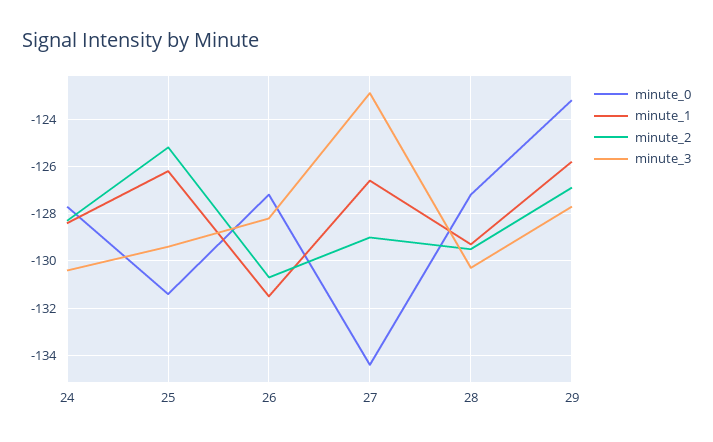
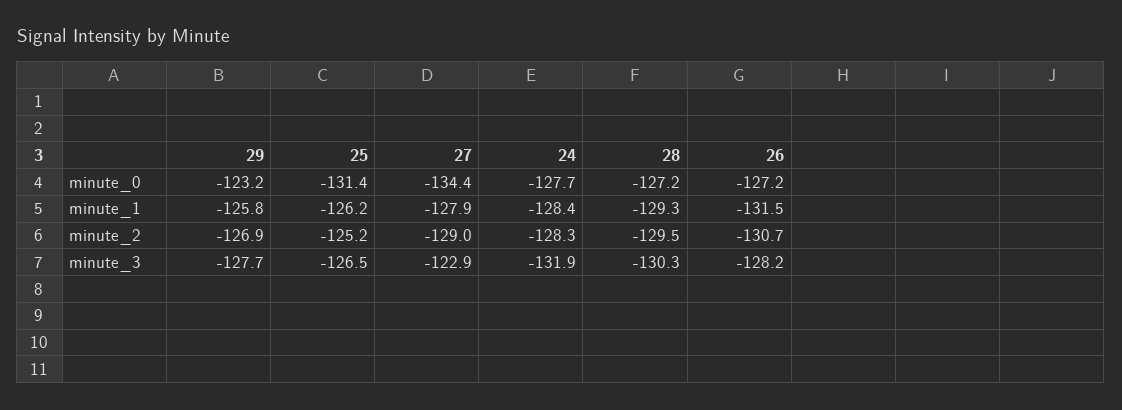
minute_3, 24: -130.5 -> -131.9
minute_3, 25: -129.5 -> -126.5
minute_1, 27: -126.5 -> -127.9

